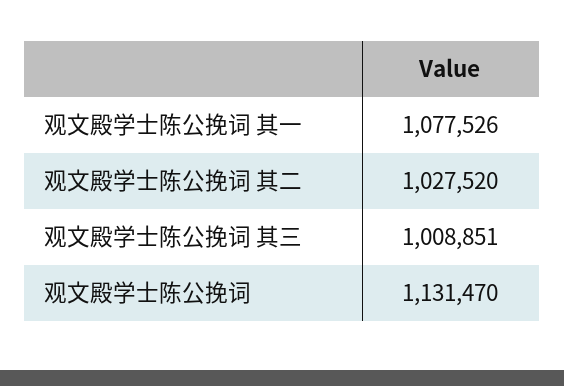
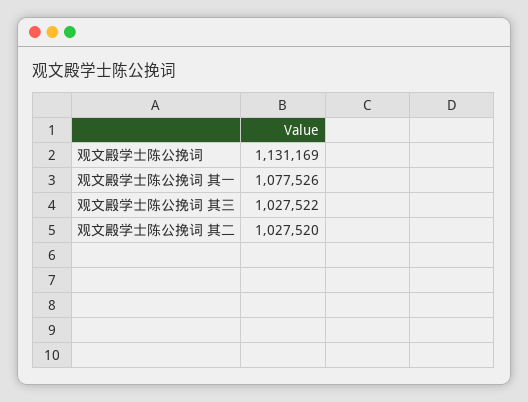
观文殿学士陈公挽词 其三: 1008851 -> 1027522
观文殿学士陈公挽词: 1131470 -> 1131169

